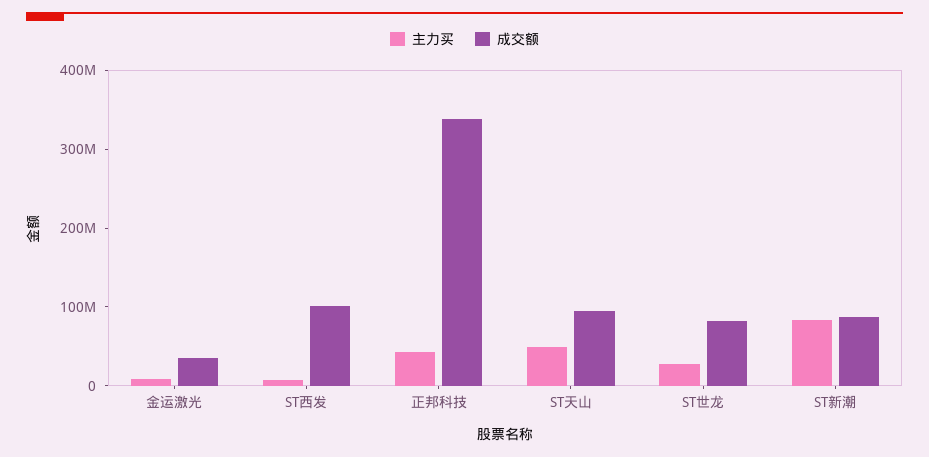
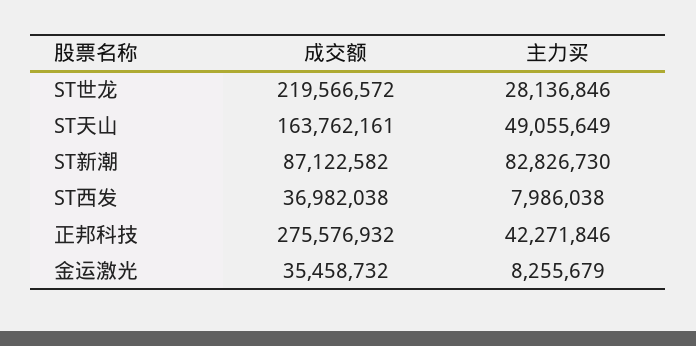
成交额, ST西发: 100000000 -> 36982038
成交额, 正邦科技: 340000000 -> 275576932
成交额, ST天山: 100000000 -> 163762161
成交额, ST世龙: 80000000 -> 219566572

